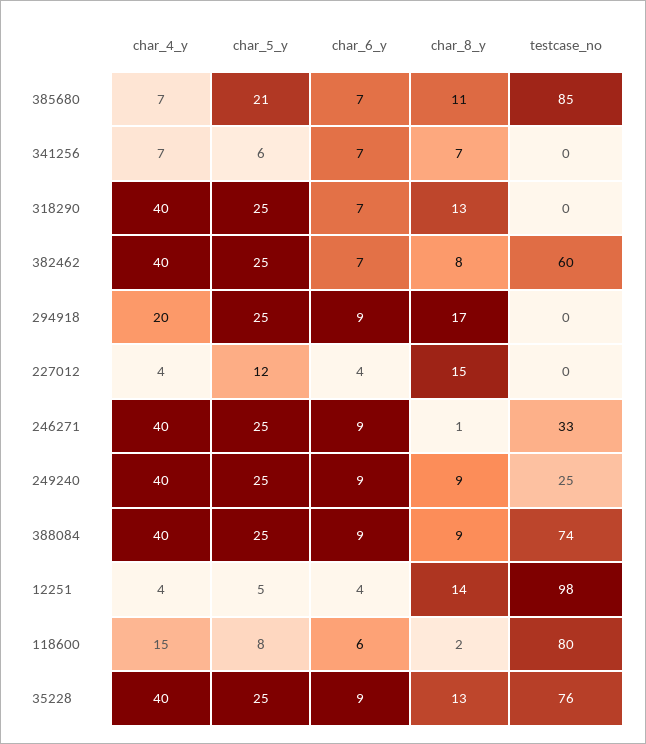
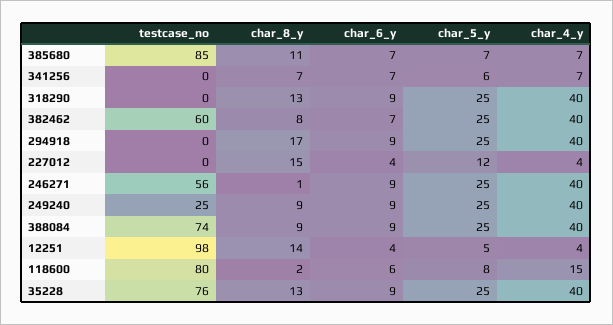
char_5_y, 385680: 21 -> 7
char_6_y, 318290: 7 -> 9
char_4_y, 294918: 20 -> 40
testcase_no, 246271: 33 -> 56

